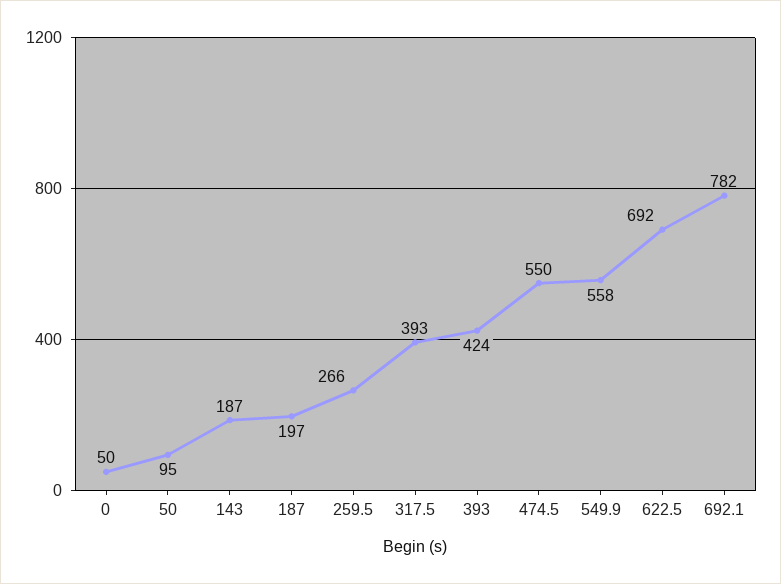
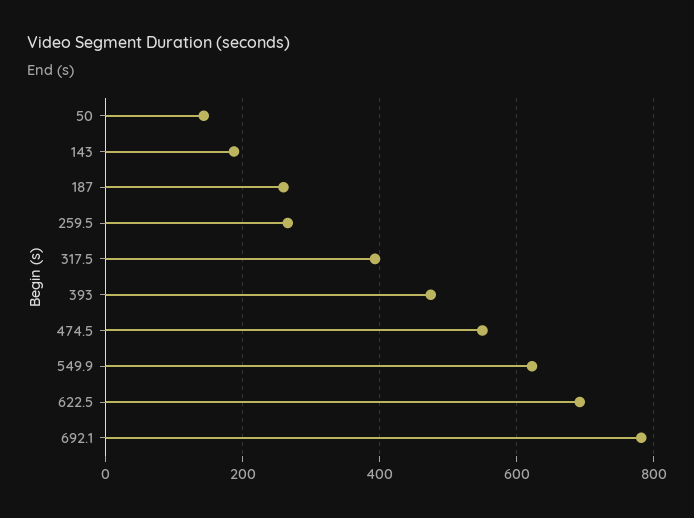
0: 50 -> none
50: 95 -> 140
187: 197 -> 260
393: 424 -> 480
549.9: 558 -> 620

